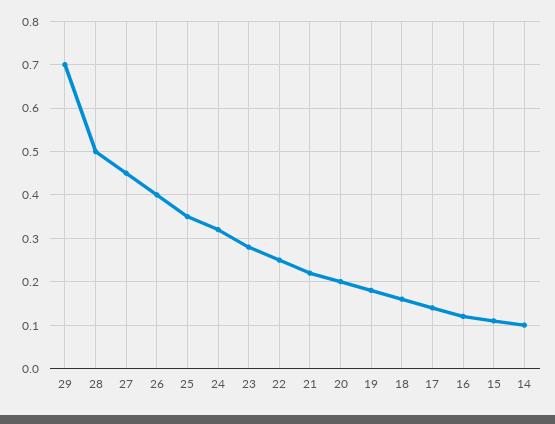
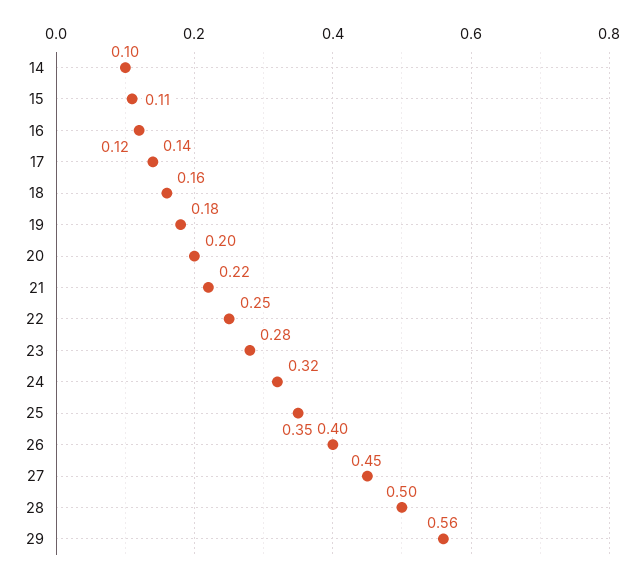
29: 0.7 -> 0.56

